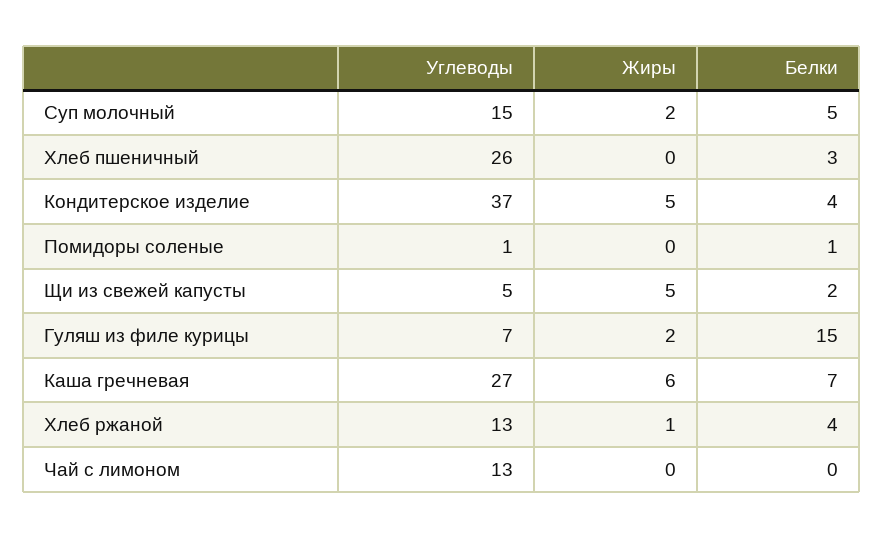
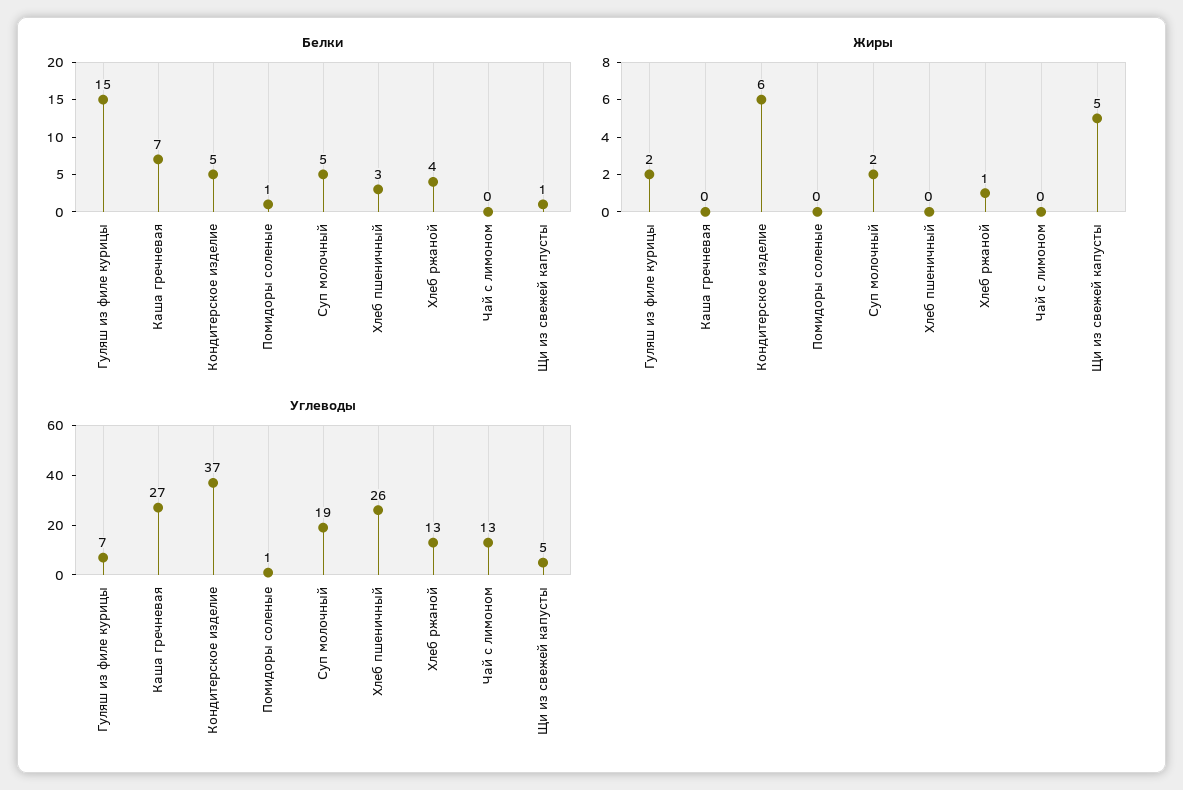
Углеводы, Суп молочный: 15 -> 19
Жиры, Кондитерское изделие: 5 -> 6
Белки, Кондитерское изделие: 4 -> 5
Белки, Щи из свежей капусты: 2 -> 1
Жиры, Каша гречневая: 6 -> 0

